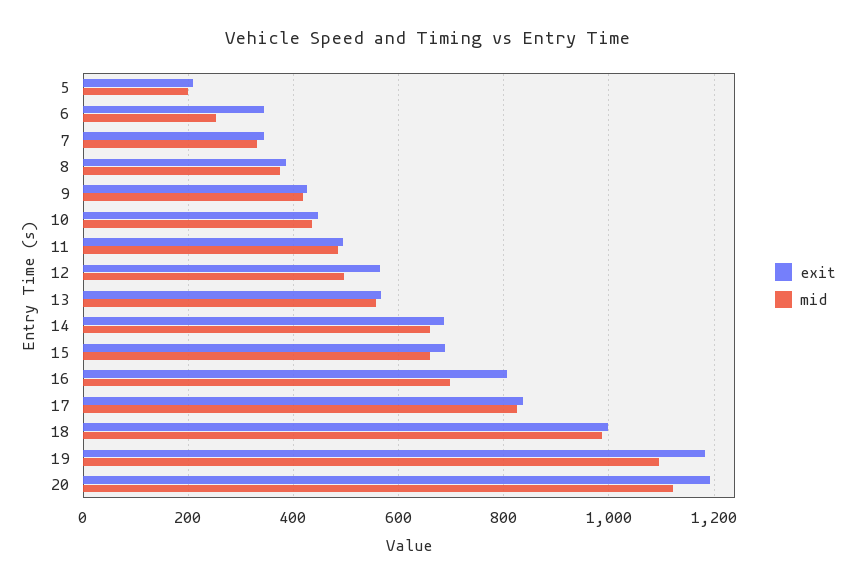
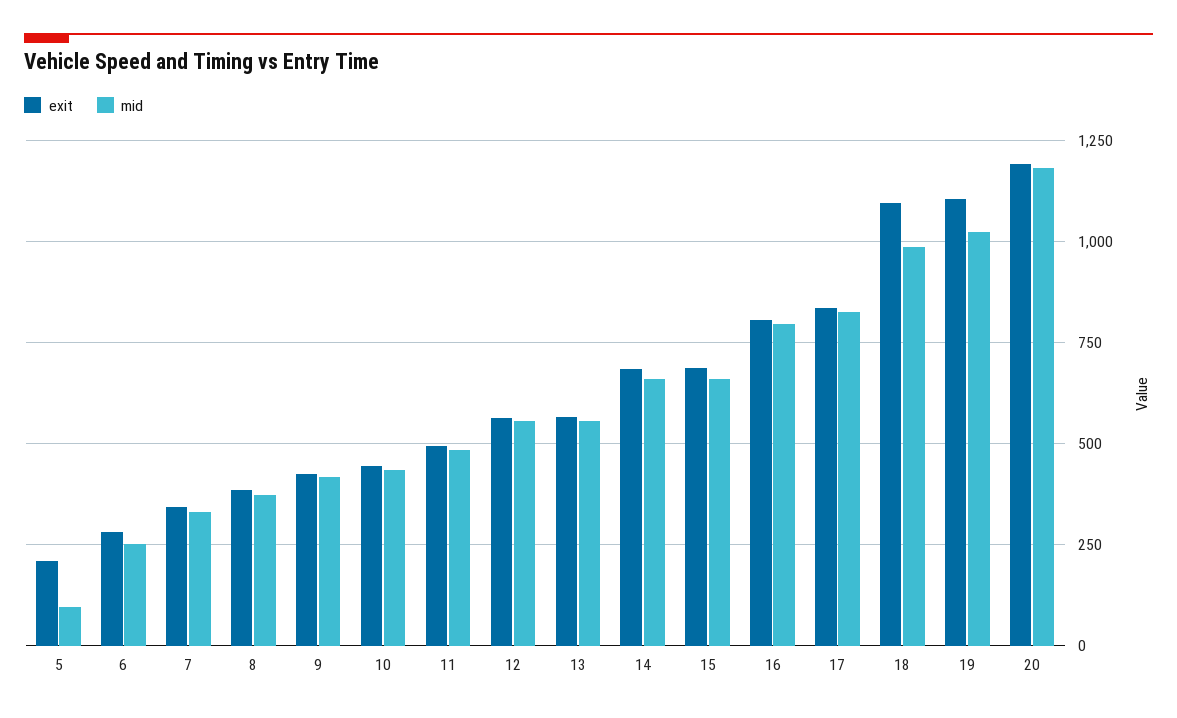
mid, 5: 200 -> 100
exit, 6: 340 -> 275
mid, 12: 500 -> 550
mid, 16: 700 -> 800
exit, 18: 1000 -> 1100
exit, 19: 1180 -> 1100
mid, 19: 1100 -> 1025
mid, 20: 1120 -> 1175

